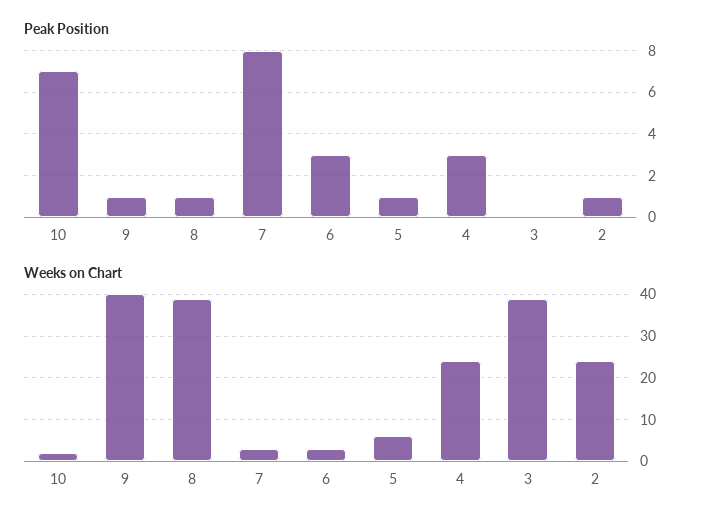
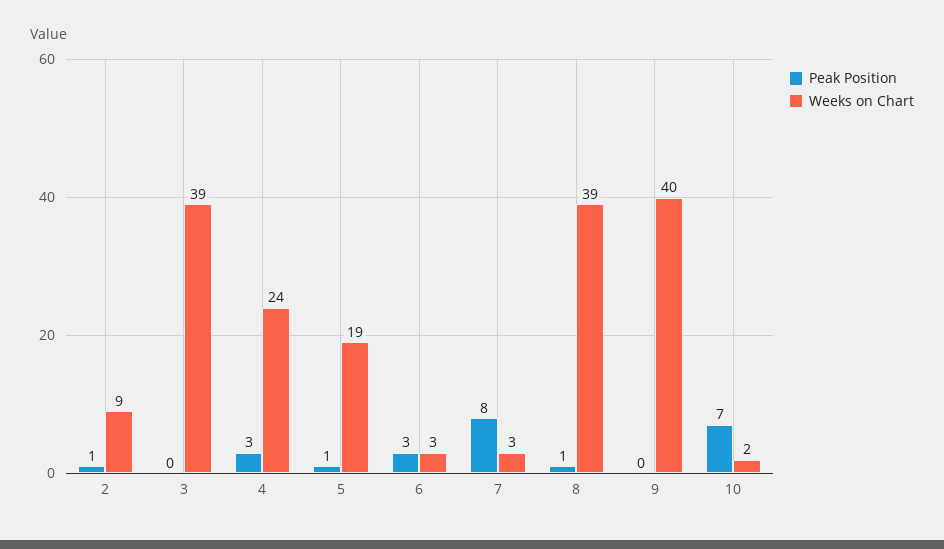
Peak Position, 9: 1 -> 0
Weeks on Chart, 5: 5 -> 19
Weeks on Chart, 2: 25 -> 9

